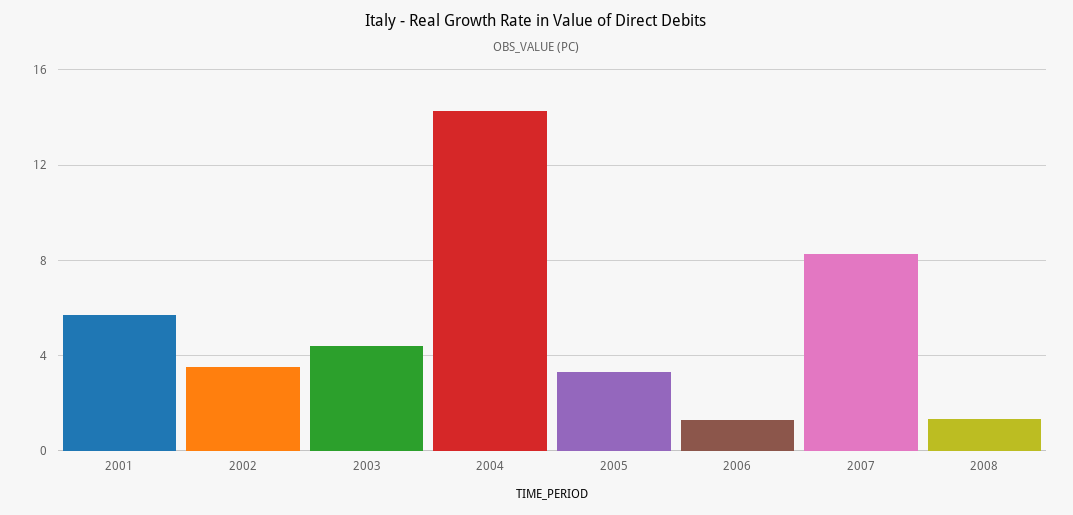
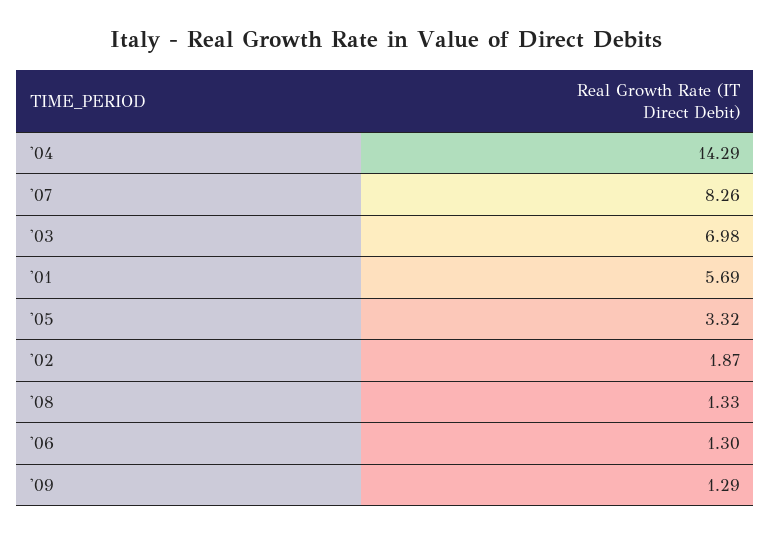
2002: 3.5 -> 1.87
2003: 4.5 -> 6.98
'09: none -> 1.29

